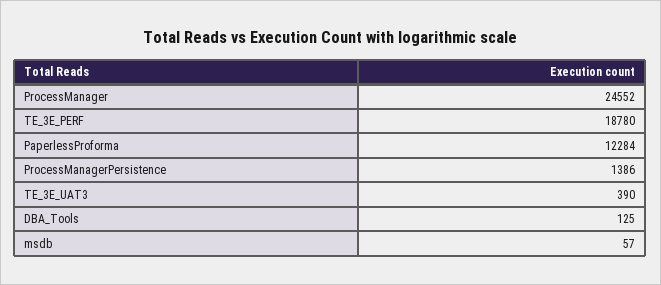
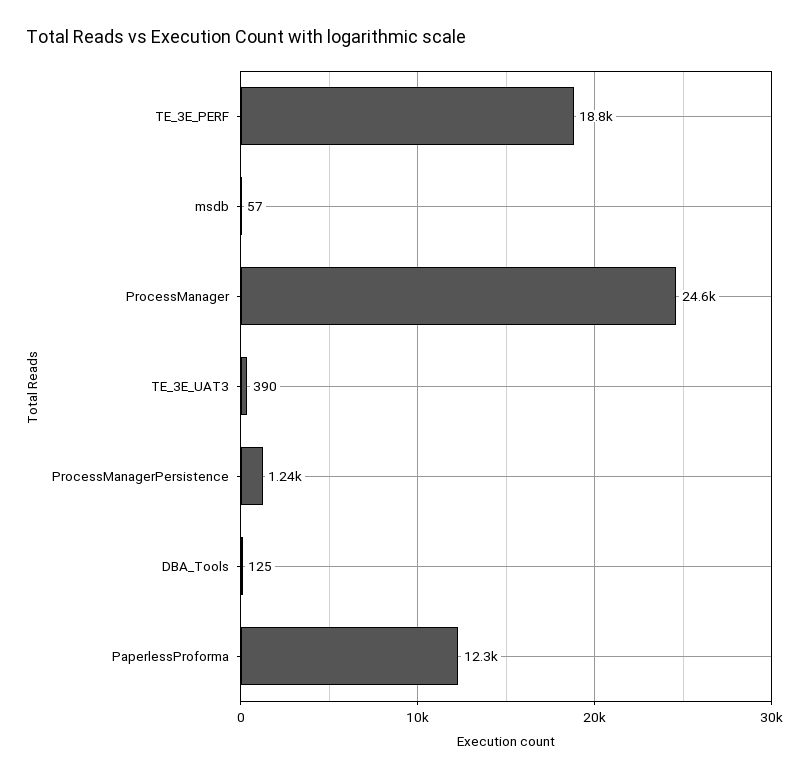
ProcessManagerPersistence: 1386 -> 1240

